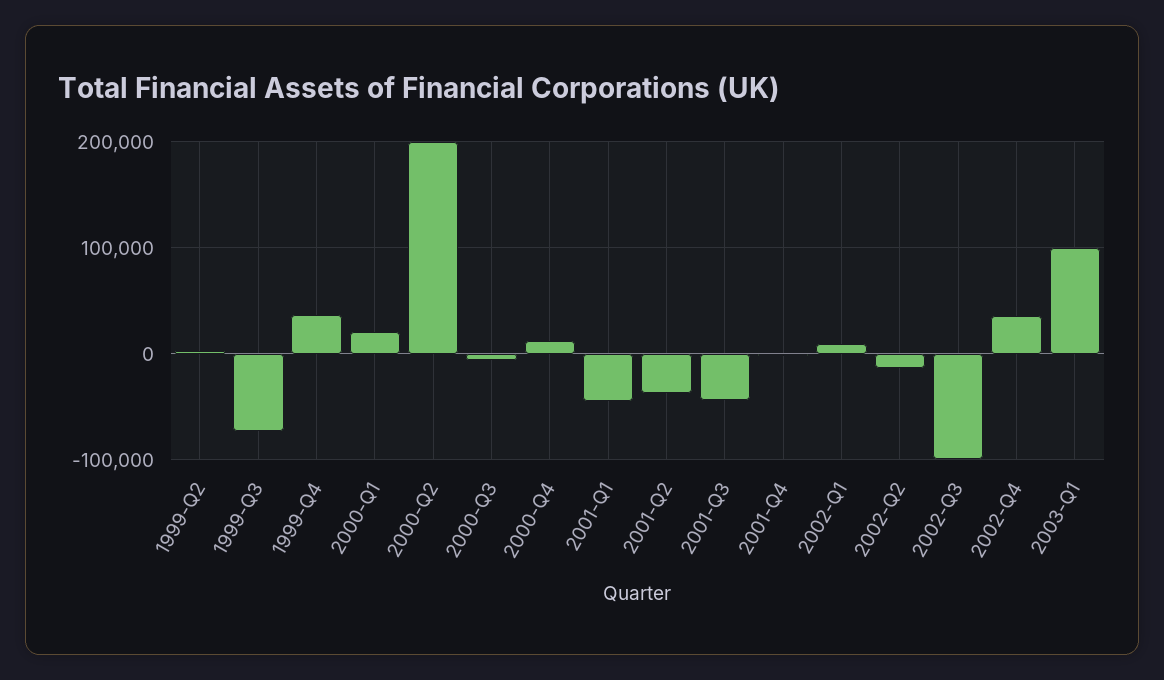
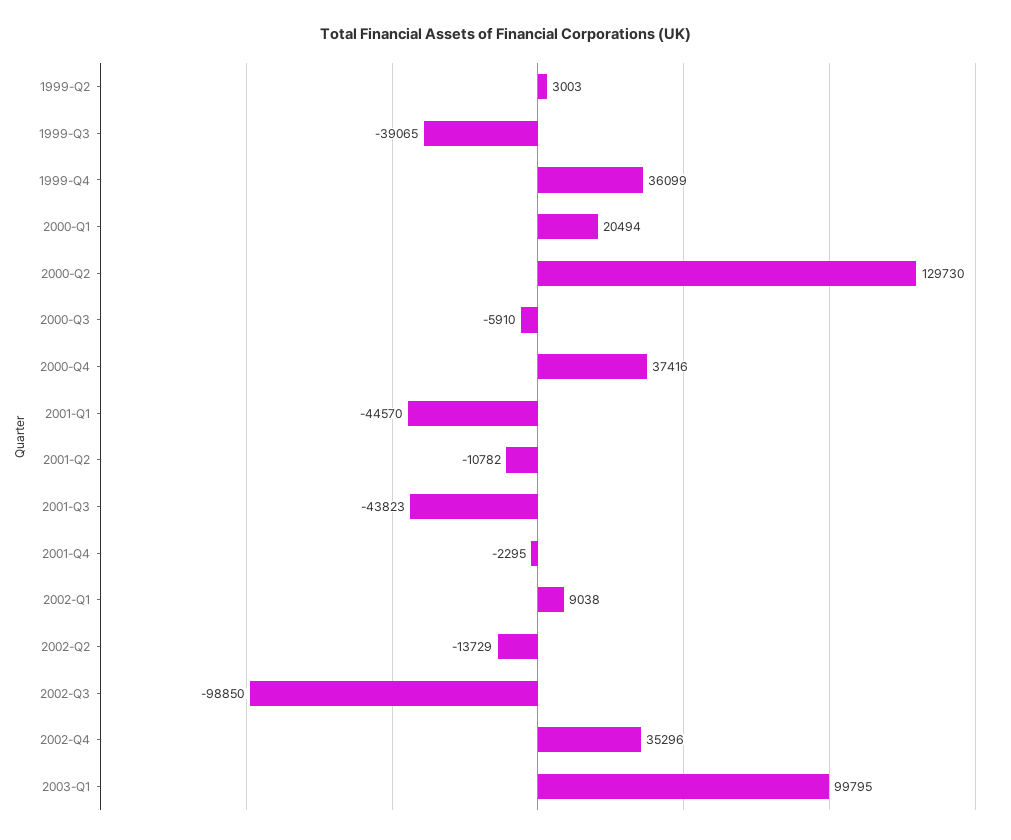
1999-Q3: -70000 -> -39065
2000-Q2: 200000 -> 129730
2000-Q4: 10000 -> 37416
2001-Q2: -40000 -> -10782

